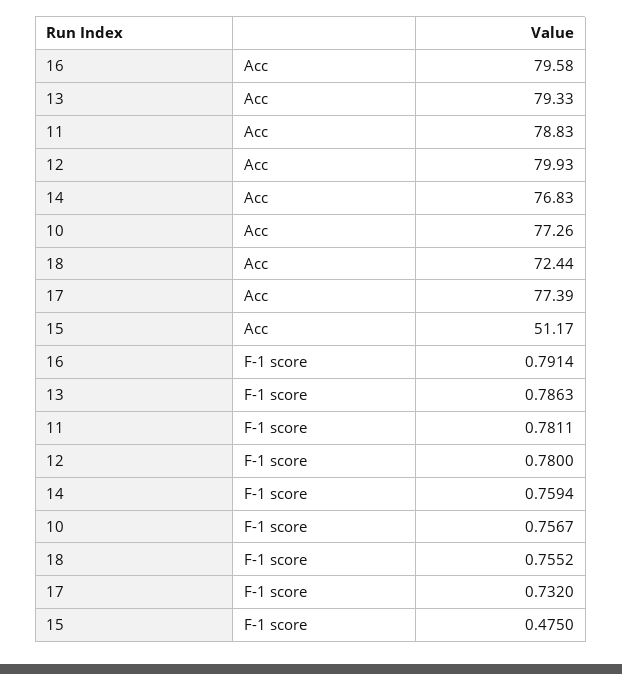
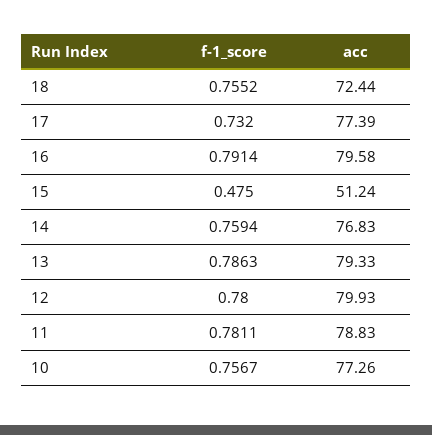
15, Acc: 51.17 -> 51.24

